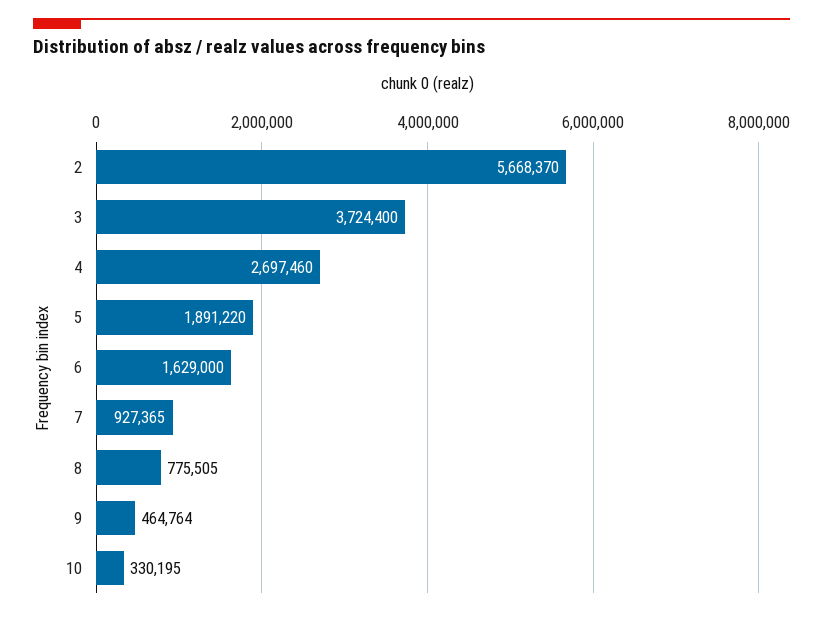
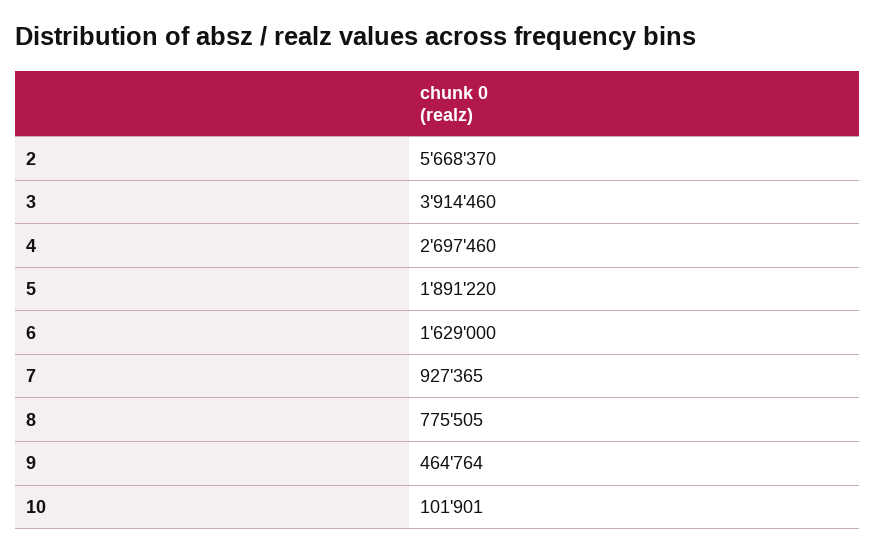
3: 3724400 -> 3914460
10: 330195 -> 101901

